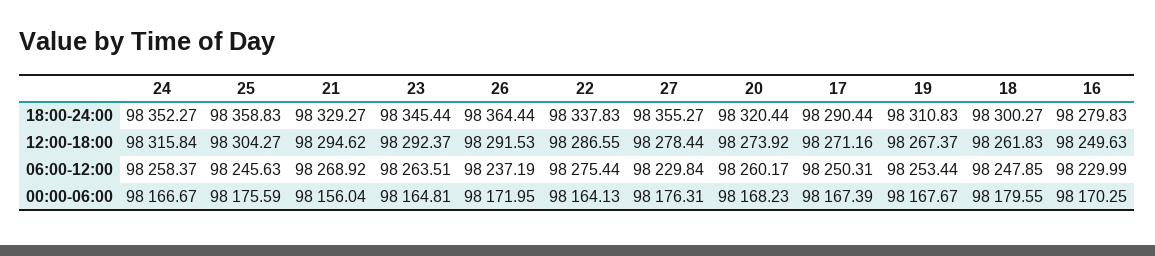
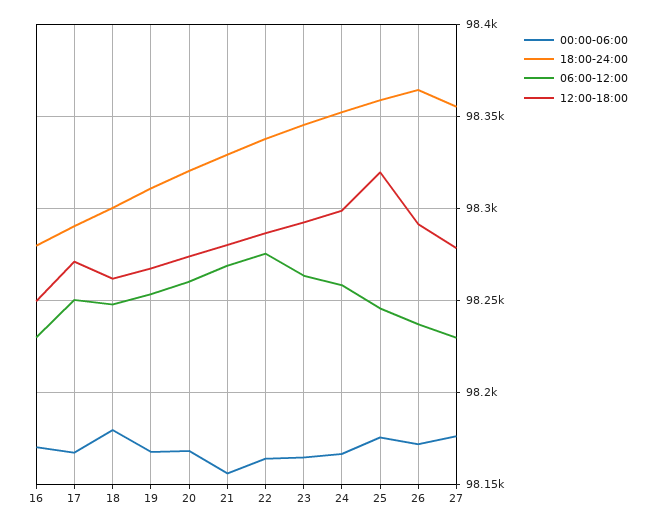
12:00-18:00, 24: 98315.84 -> 98300
12:00-18:00, 25: 98304.27 -> 98320
12:00-18:00, 21: 98294.62 -> 98280

